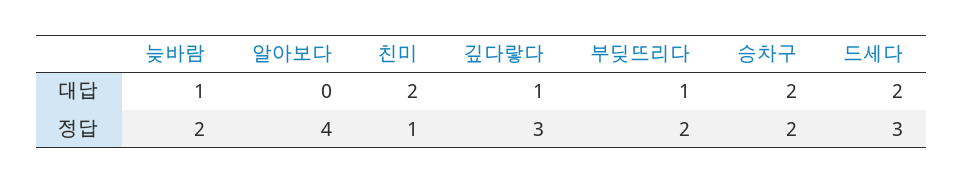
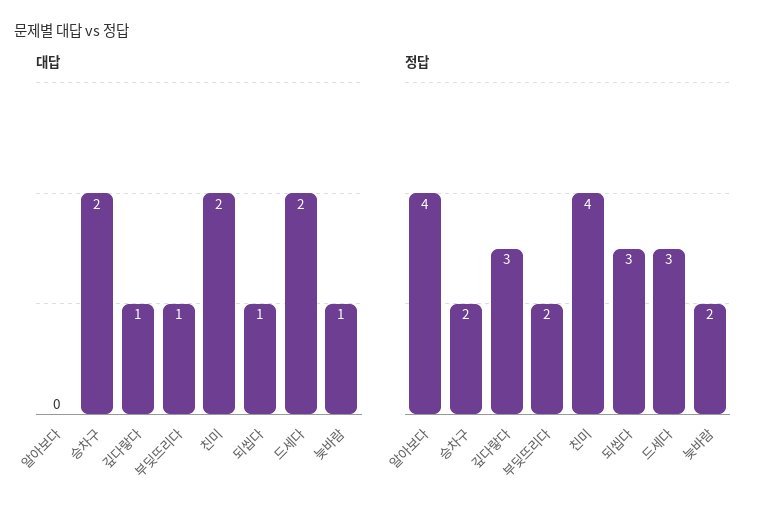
정답, 친미: 1 -> 4
대답, 되씹다: none -> 1
정답, 되씹다: none -> 3

